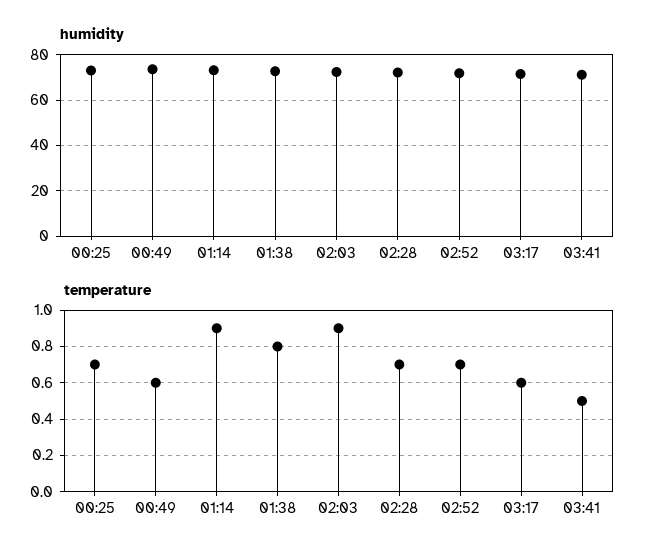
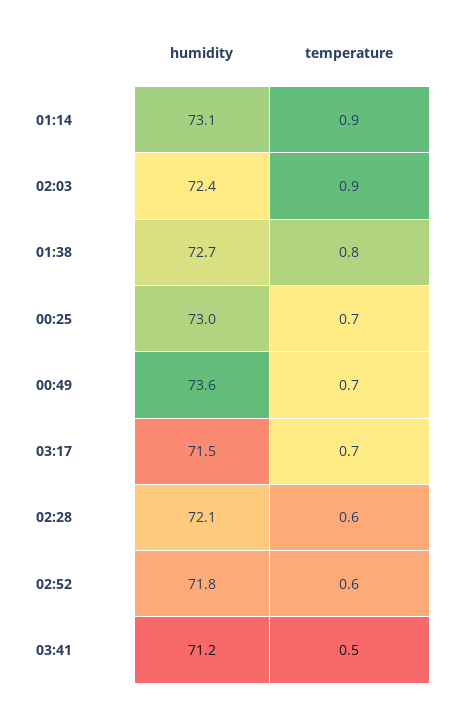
temperature, 00:49: 0.6 -> 0.7
temperature, 02:28: 0.7 -> 0.6
temperature, 02:52: 0.7 -> 0.6
temperature, 03:17: 0.6 -> 0.7

